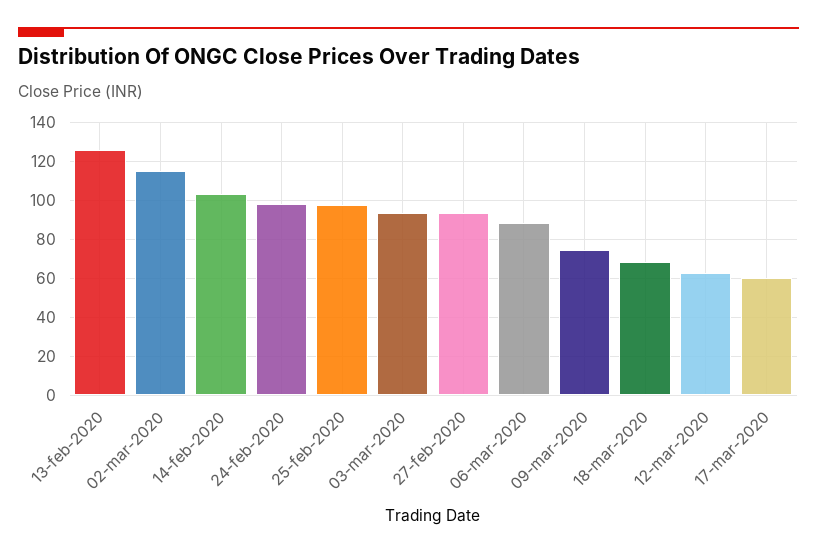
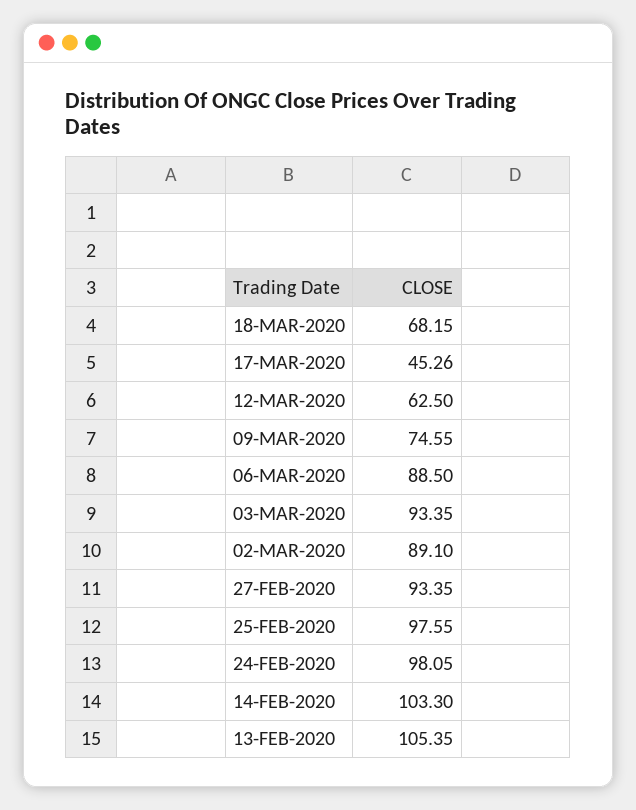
13-feb-2020: 125 -> 105.35
02-mar-2020: 115 -> 89.1
17-mar-2020: 60 -> 45.26

